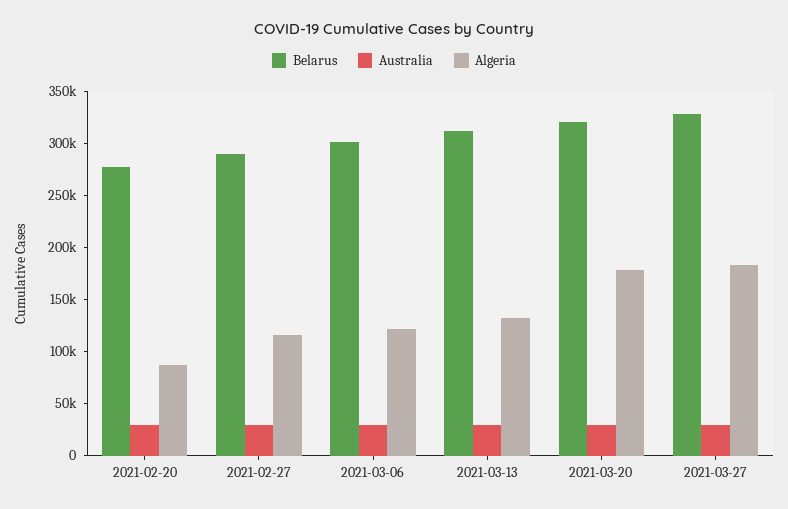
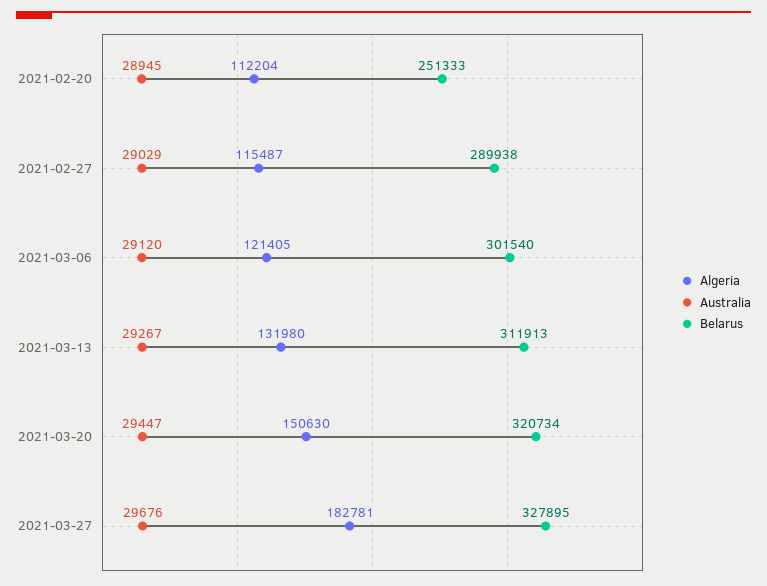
Belarus, 2021-02-20: 280000 -> 251333
Algeria, 2021-02-20: 90000 -> 112204
Algeria, 2021-03-20: 180000 -> 150630

